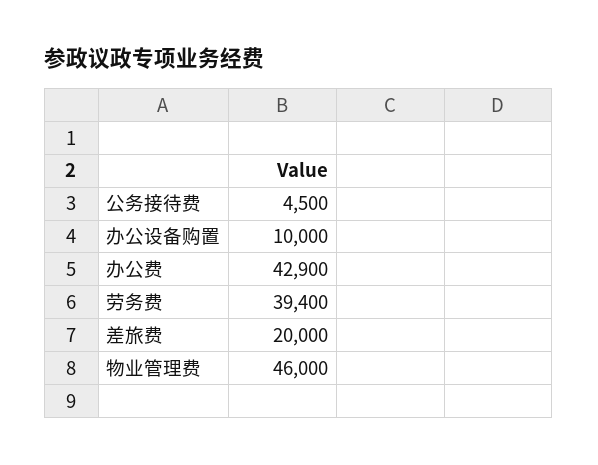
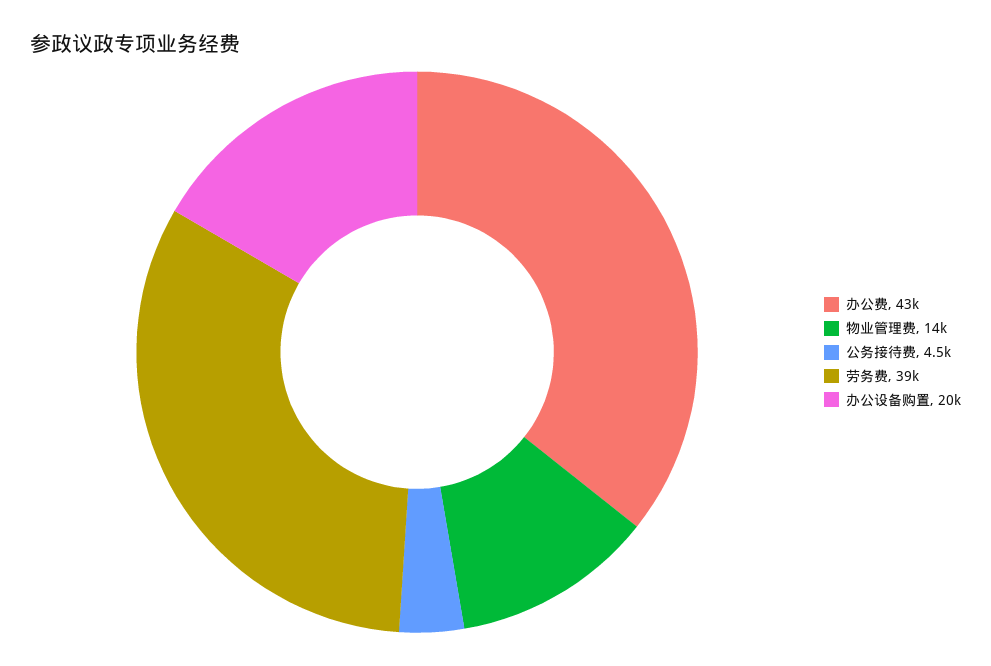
办公设备购置: 10000 -> 20000
差旅费: 20000 -> none
物业管理费: 46000 -> 14000

